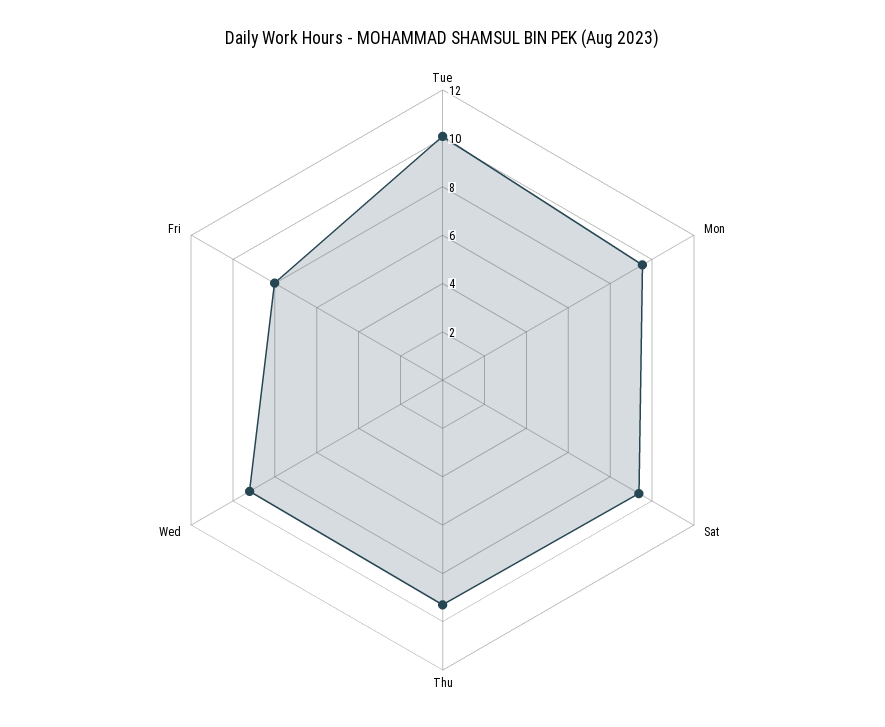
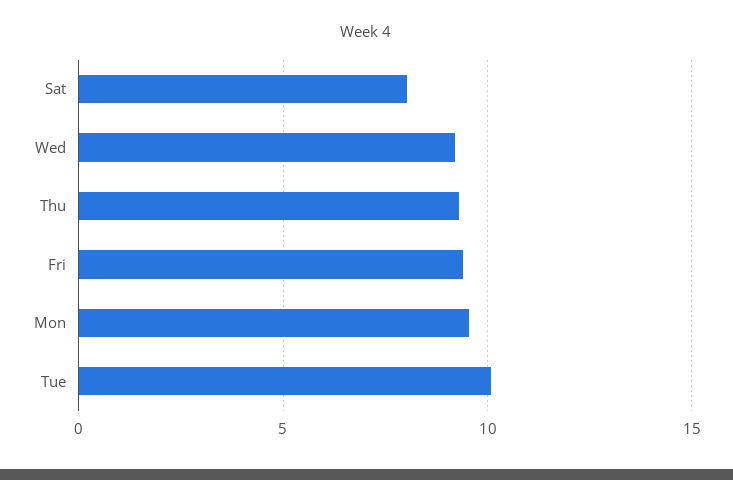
Sat: 9.5 -> 8
Fri: 8 -> 9.5

